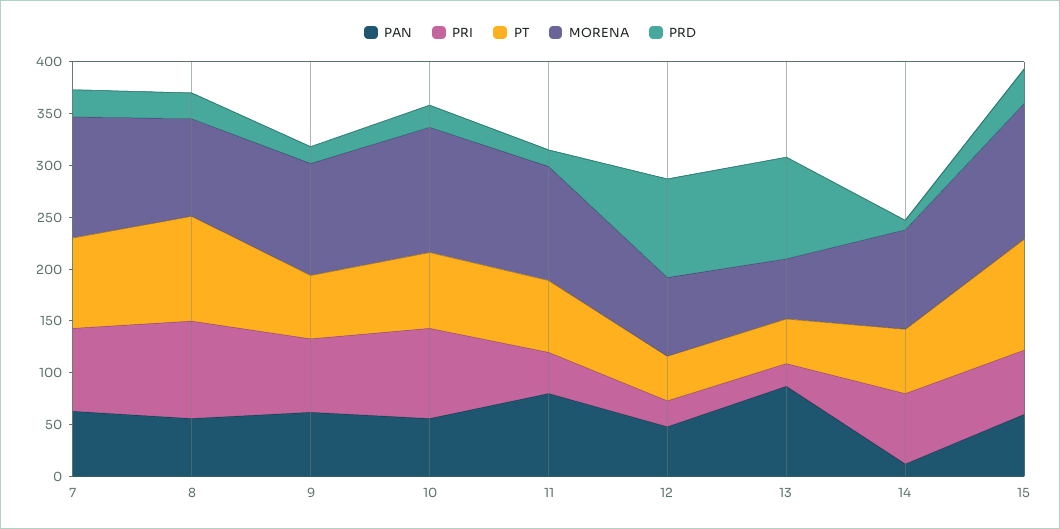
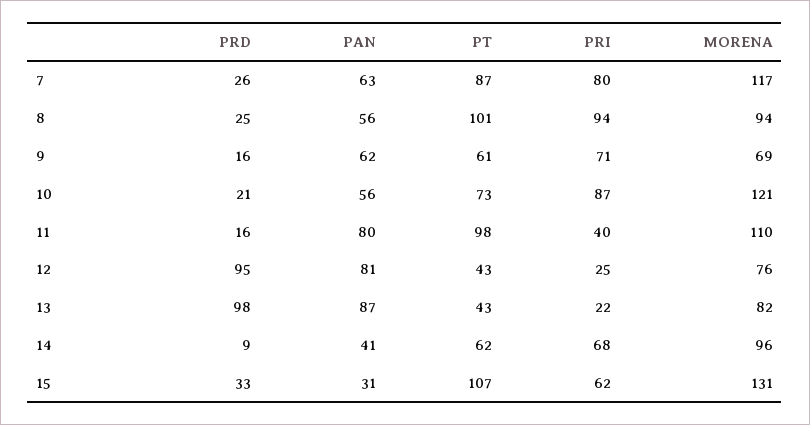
MORENA, 9: 110 -> 69
PT, 11: 70 -> 98
PAN, 12: 50 -> 81
MORENA, 13: 60 -> 82
PAN, 14: 10 -> 41
PAN, 15: 60 -> 31

